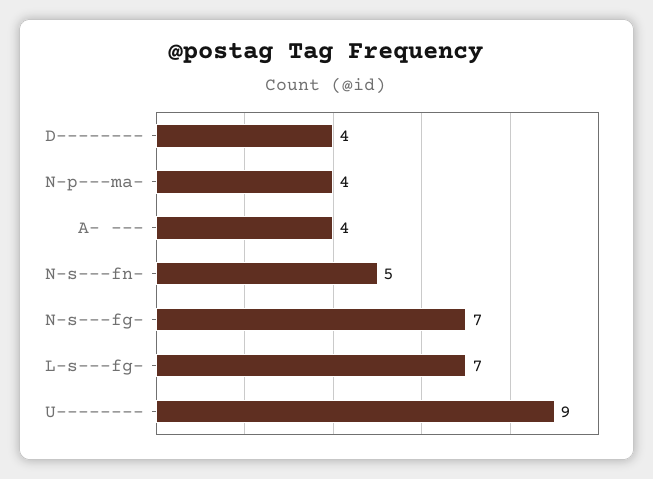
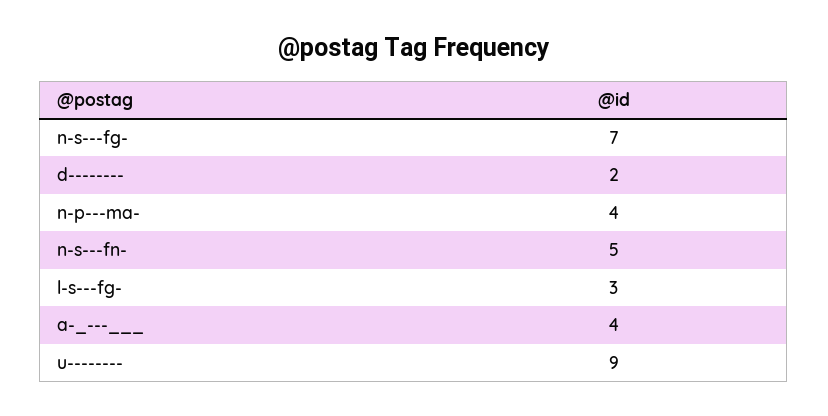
D--------: 4 -> 2
L-s---fg-: 7 -> 3

